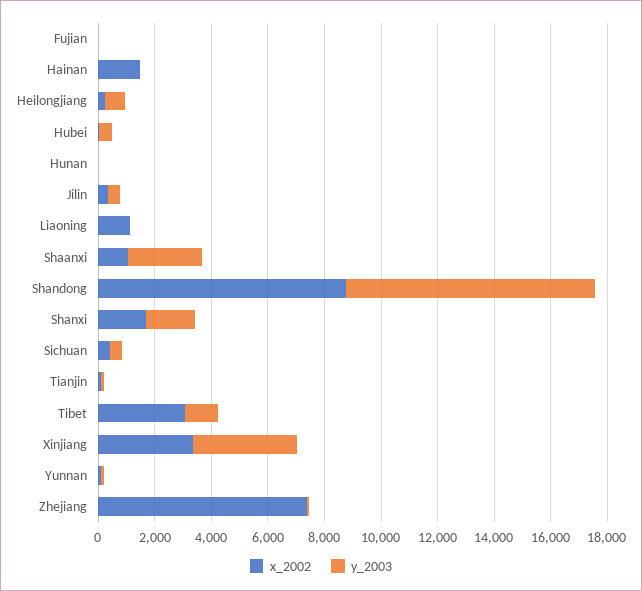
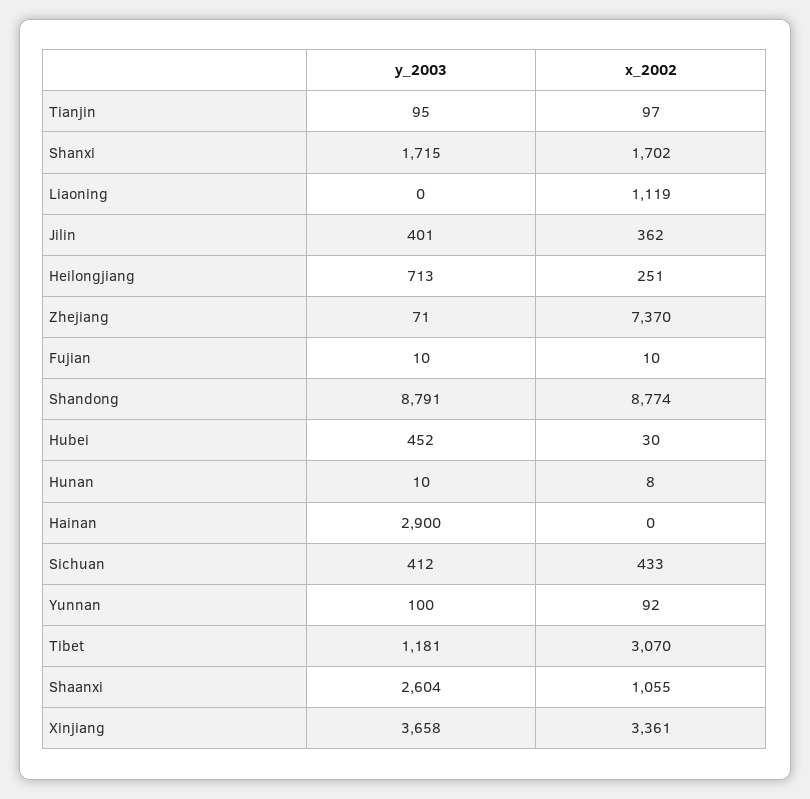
x_2002, Hainan: 1500 -> 0
y_2003, Hainan: 0 -> 2900

